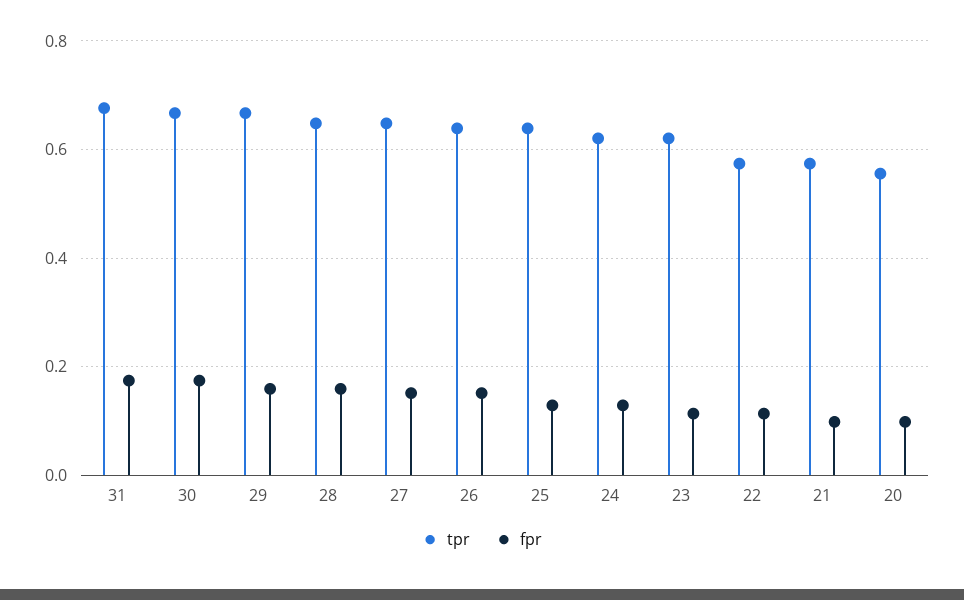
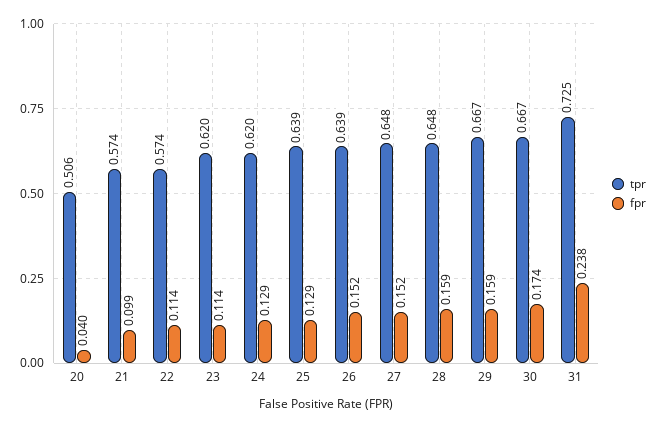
tpr, 31: 0.68 -> 0.725
fpr, 31: 0.18 -> 0.238
tpr, 20: 0.56 -> 0.506
fpr, 20: 0.1 -> 0.04

